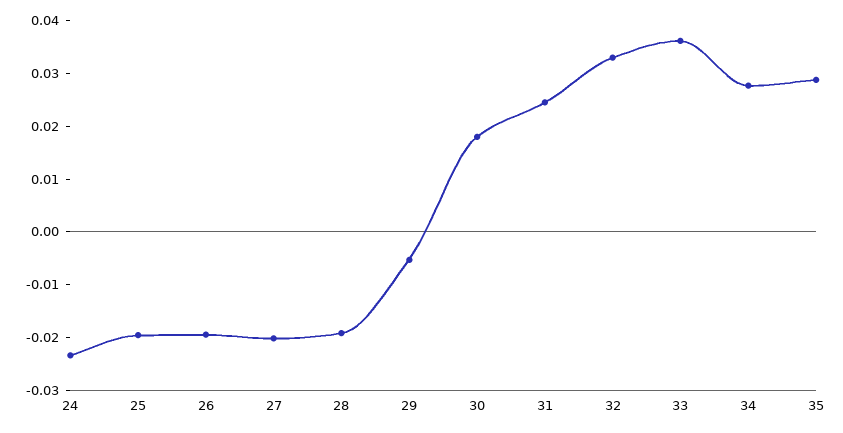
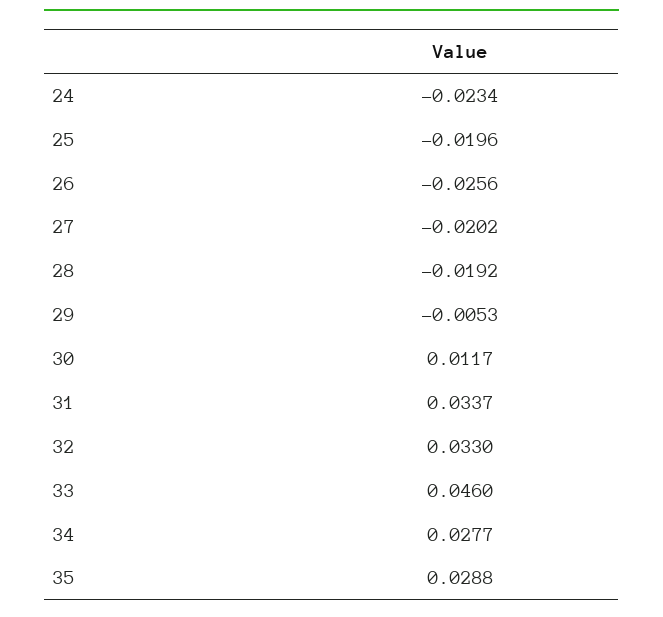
26: -0.02 -> -0.0256
30: 0.018 -> 0.0117
31: 0.024 -> 0.0337
33: 0.036 -> 0.046

